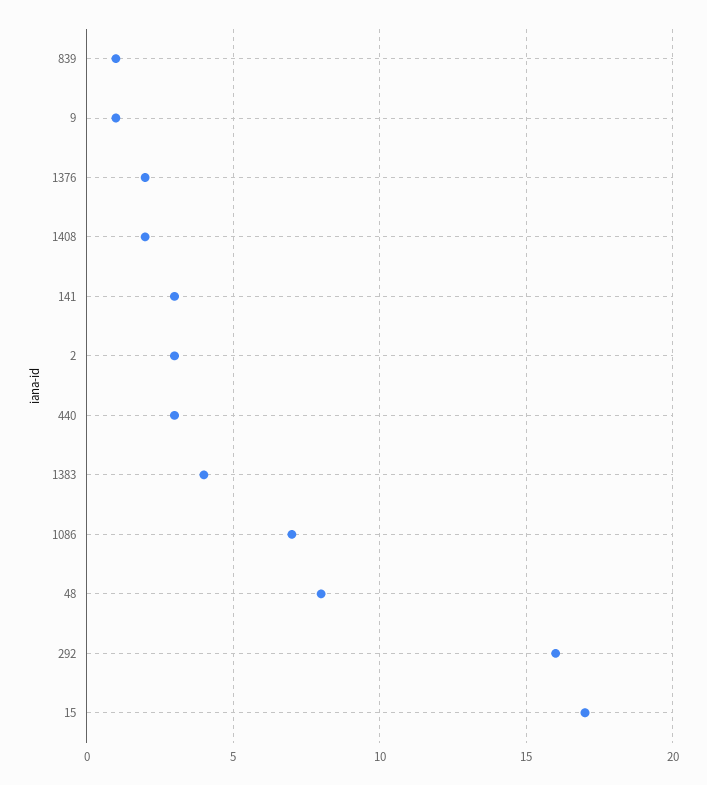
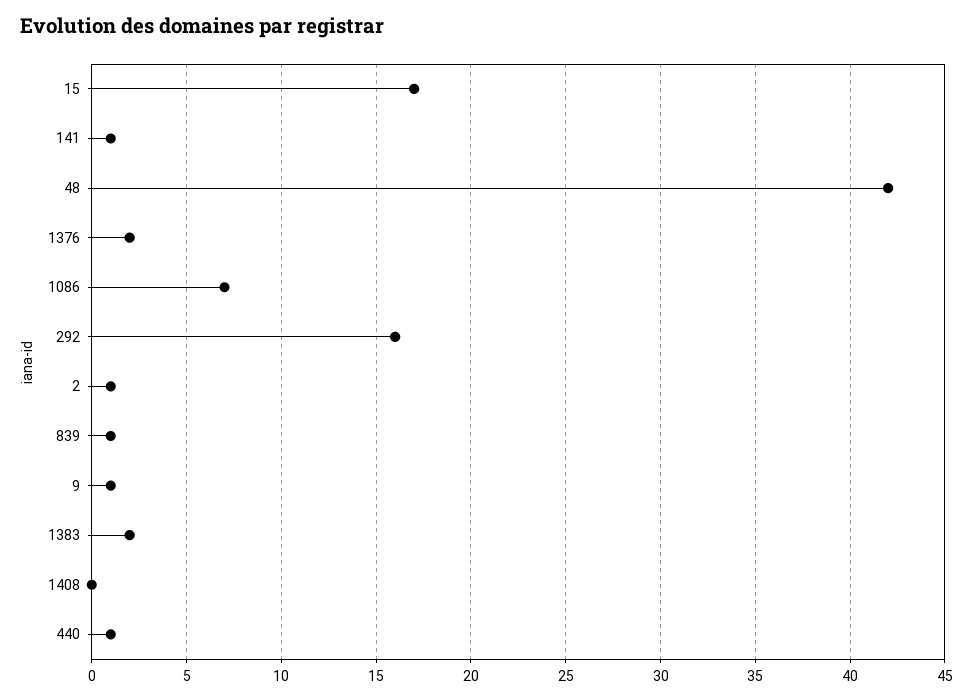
1408: 2 -> 0
141: 3 -> 1
2: 3 -> 1
440: 3 -> 1
1383: 4 -> 2
48: 8 -> 42

